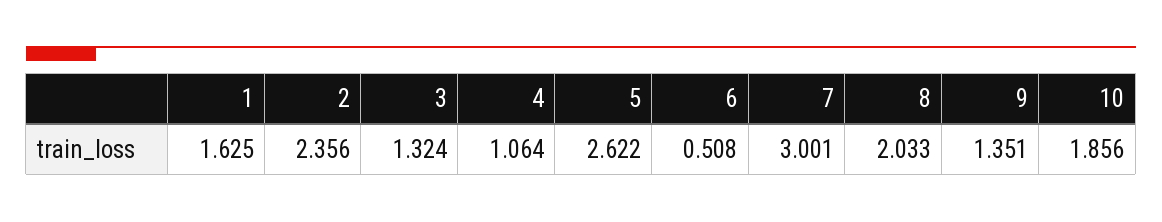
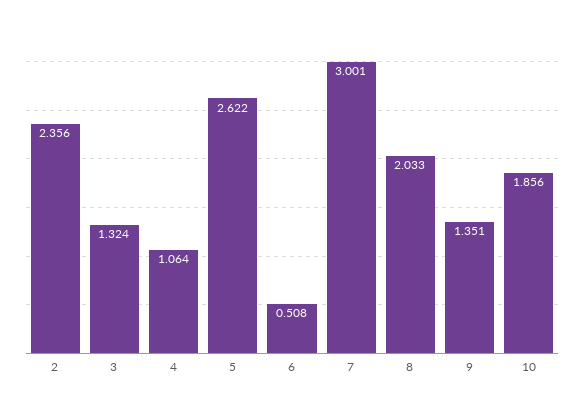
1: 1.625 -> none

